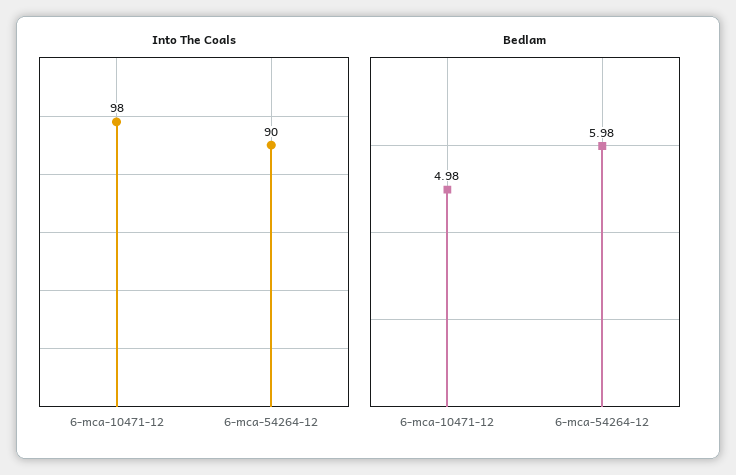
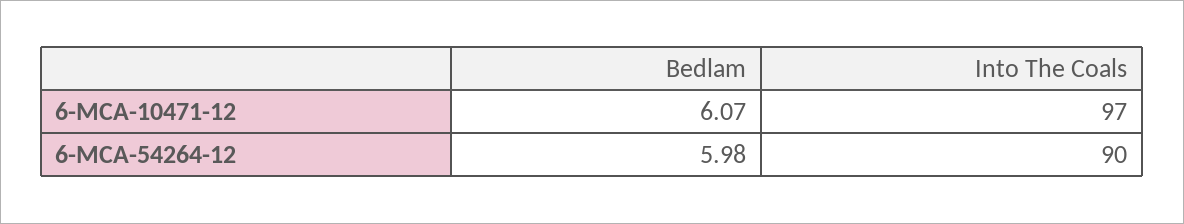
Into The Coals, 6-mca-10471-12: 98 -> 97
Bedlam, 6-mca-10471-12: 4.98 -> 6.07

